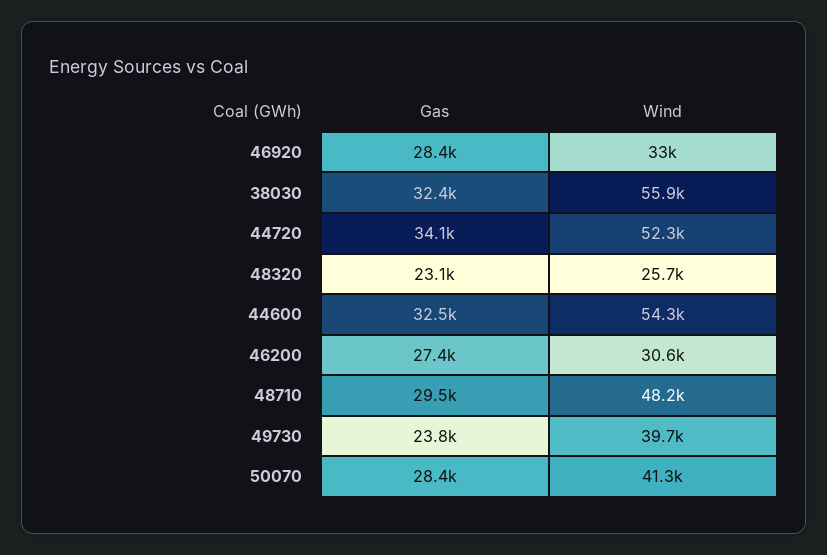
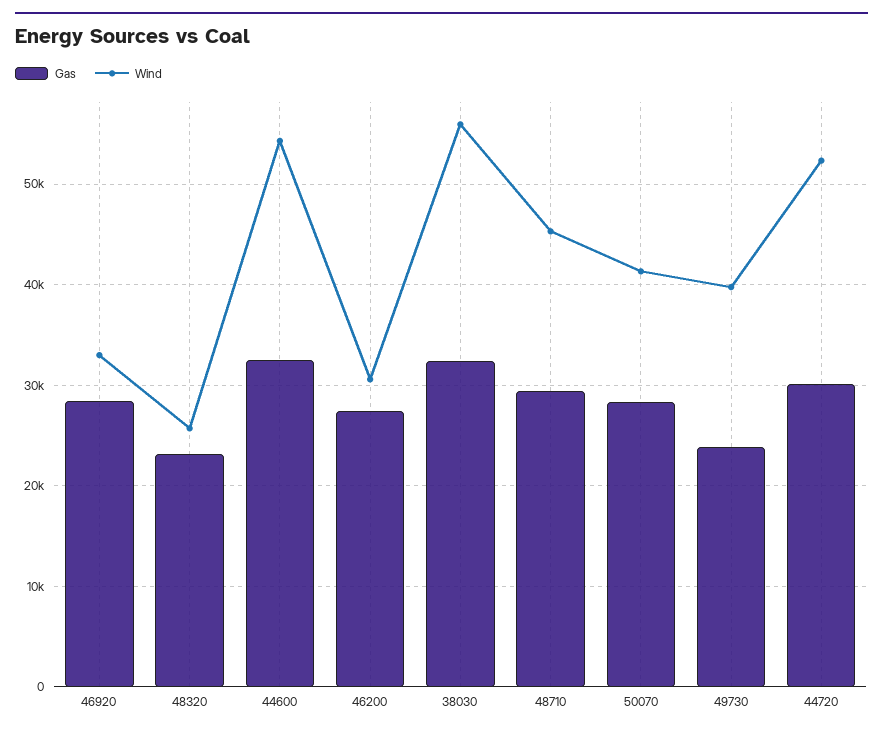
Gas, 44720: 34100 -> 30000
Wind, 48710: 48200 -> 45000

